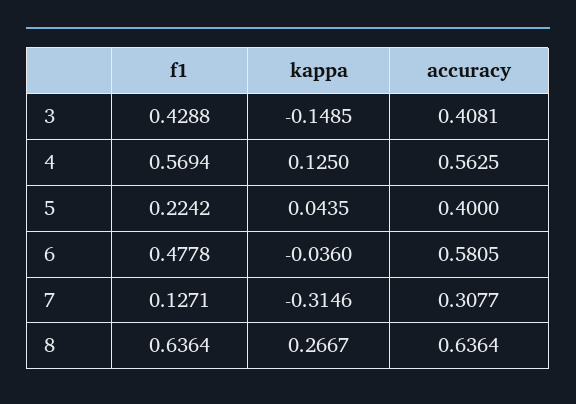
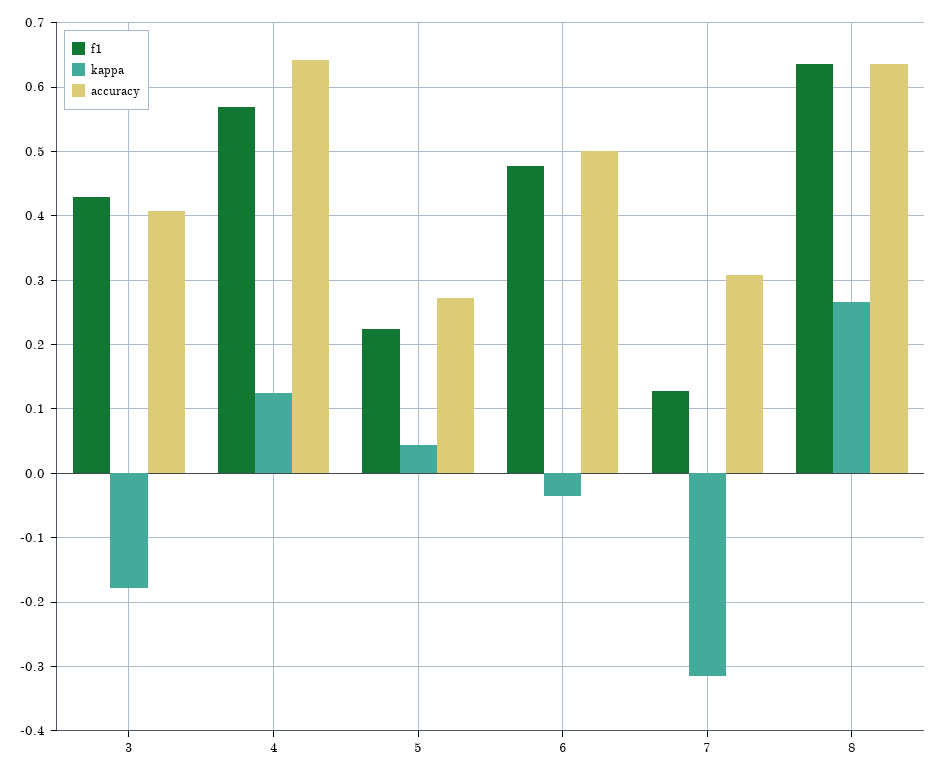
kappa, 3: -0.1485 -> -0.18
accuracy, 4: 0.5625 -> 0.64
accuracy, 5: 0.4 -> 0.27
accuracy, 6: 0.5805 -> 0.5

